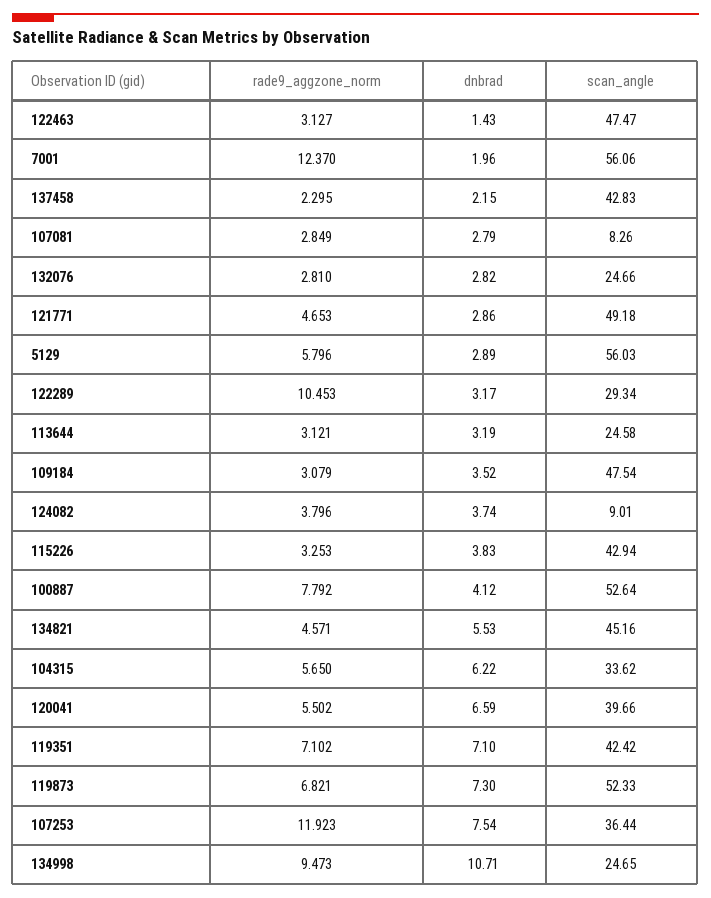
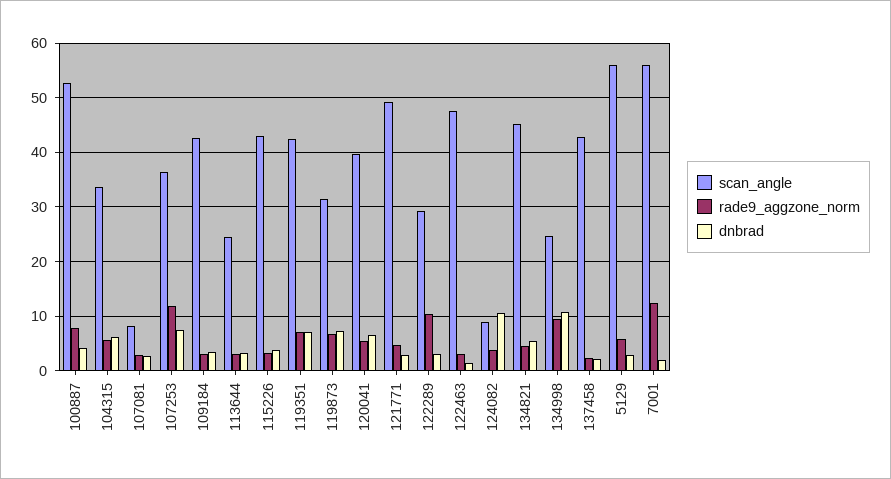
rade9_aggzone_norm, 132076: 2.81 -> none
dnbrad, 132076: 2.82 -> none
scan_angle, 132076: 24.66 -> none
scan_angle, 109184: 47.54 -> 42
dnbrad, 124082: 3.74 -> 10
scan_angle, 119873: 52.33 -> 32

